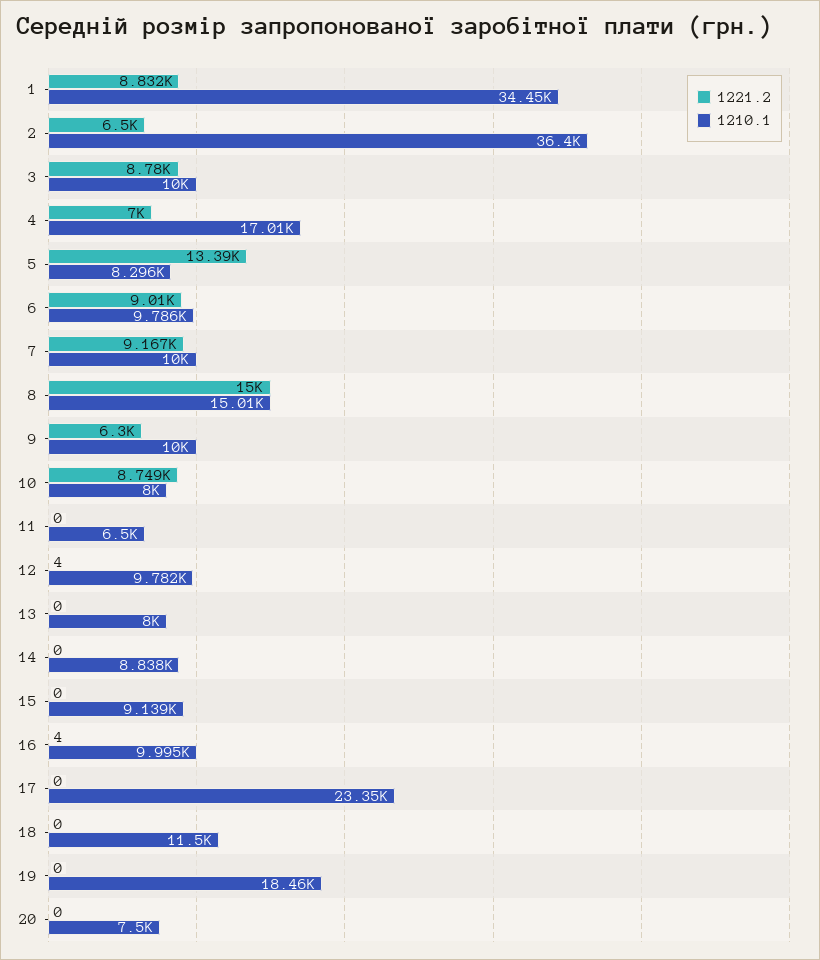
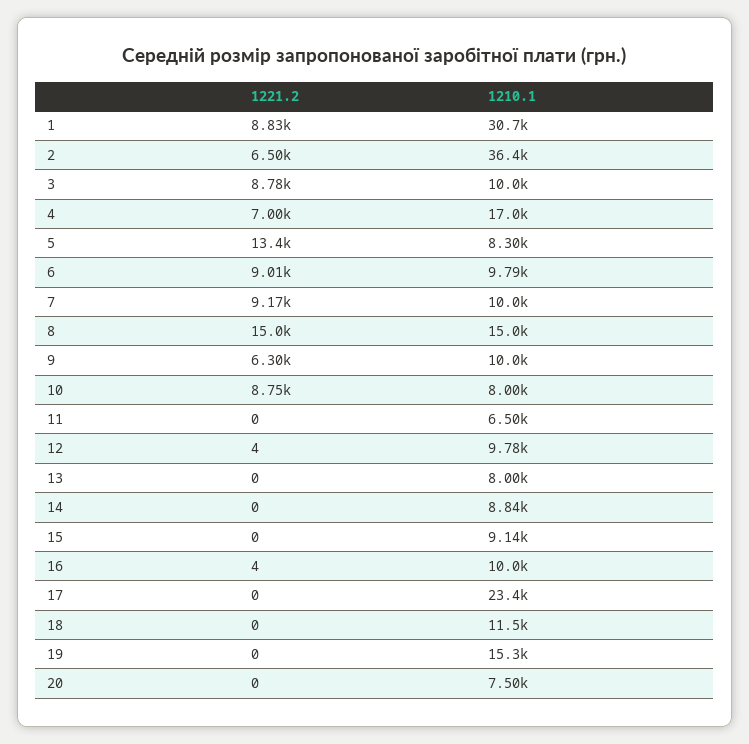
1210.1, 1: 34450 -> 30700
1210.1, 19: 18460 -> 15300

